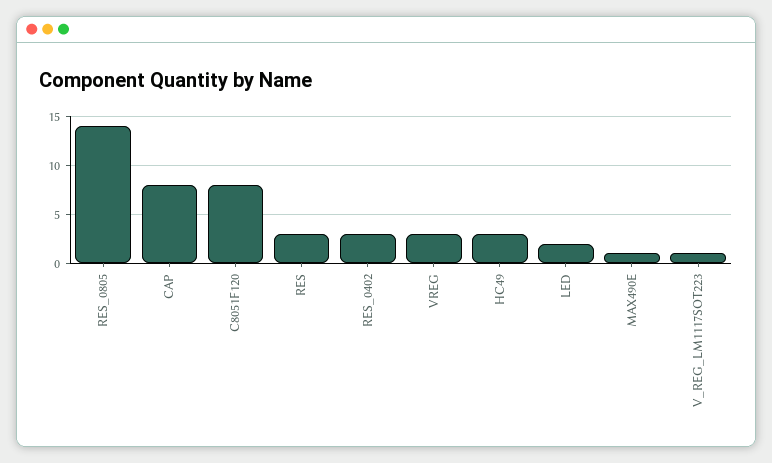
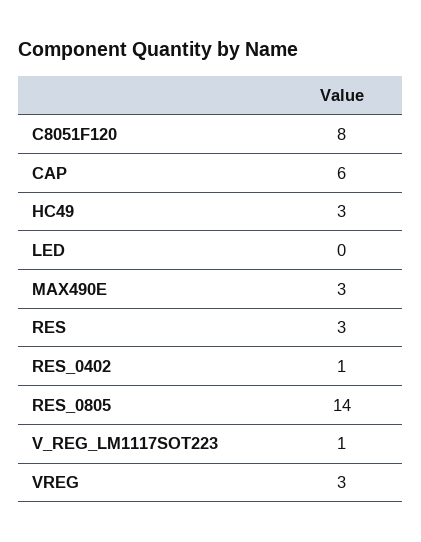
CAP: 8 -> 6
RES_0402: 3 -> 1
LED: 2 -> 0
MAX490E: 1 -> 3

